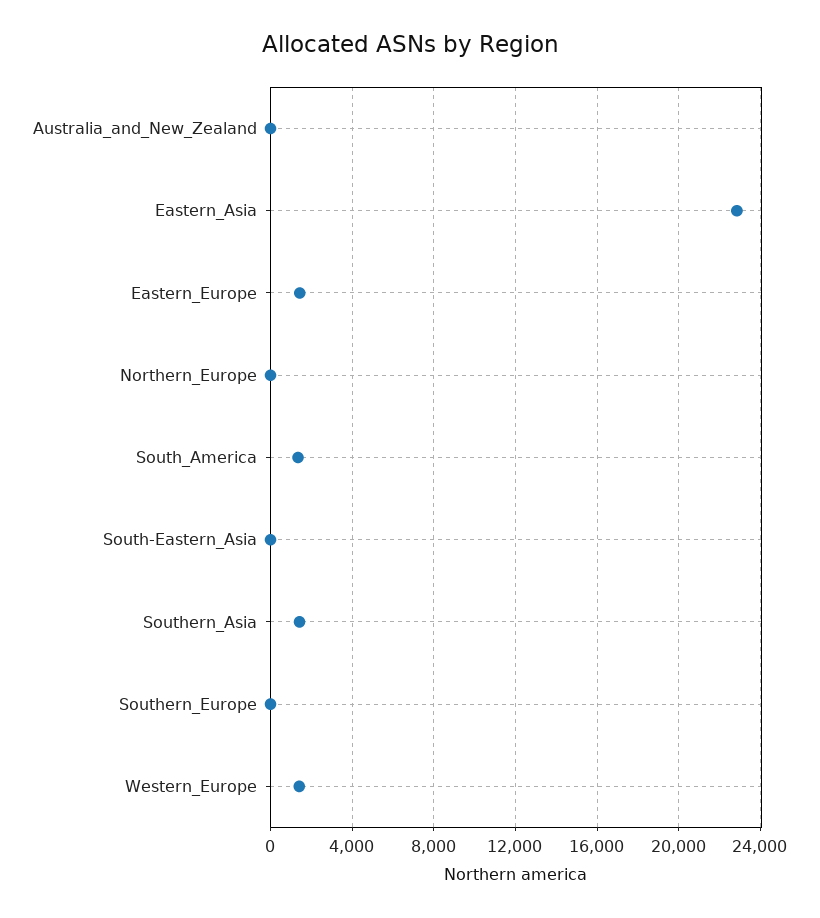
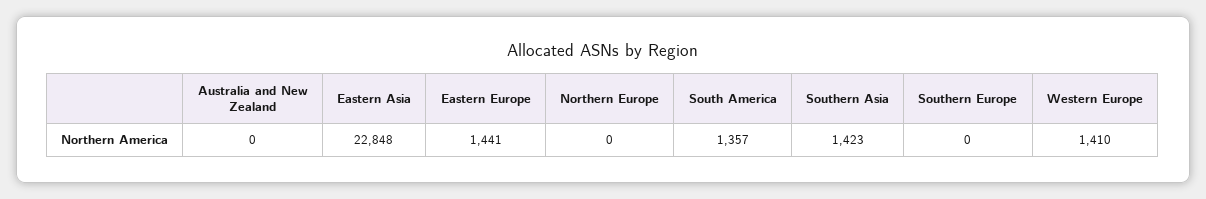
South-Eastern_Asia: 0 -> none

